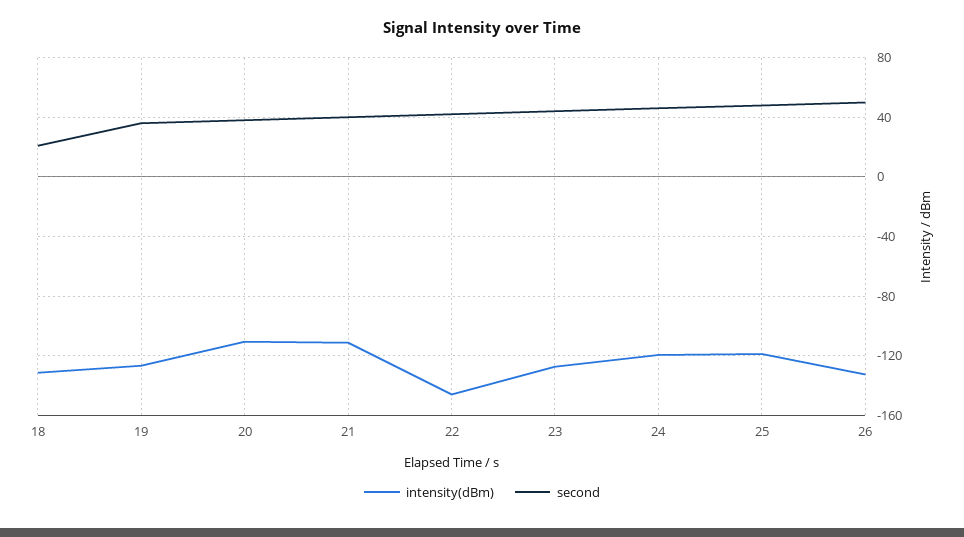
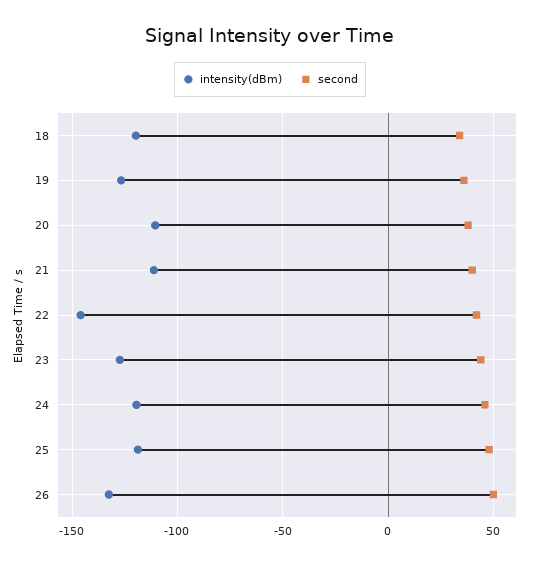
intensity(dBm), 18: -130 -> -120
second, 18: 20 -> 35

